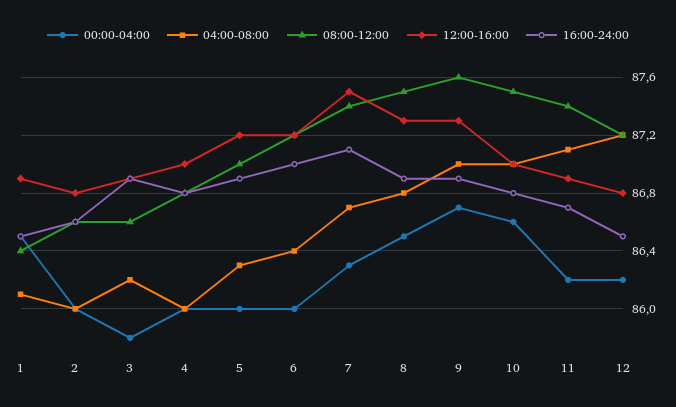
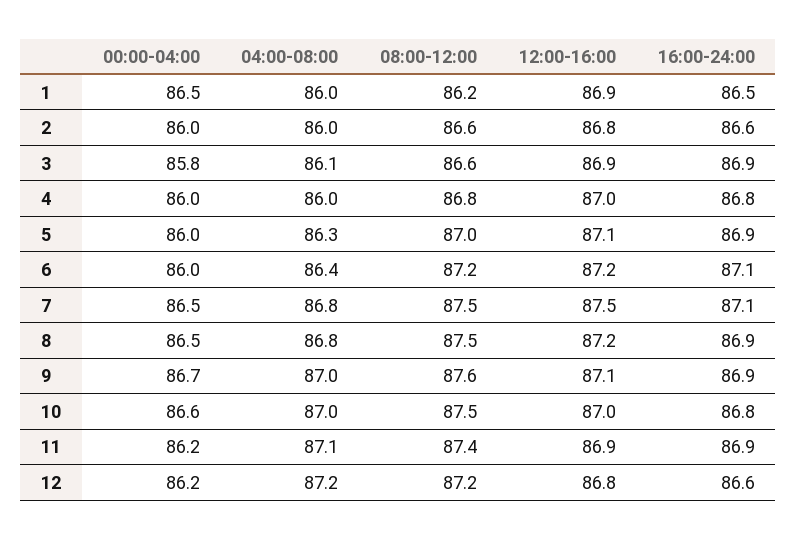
04:00-08:00, 1: 86.1 -> 86
08:00-12:00, 1: 86.4 -> 86.2
04:00-08:00, 3: 86.2 -> 86.1
12:00-16:00, 5: 87.2 -> 87.1
16:00-24:00, 6: 87 -> 87.1
00:00-04:00, 7: 86.3 -> 86.5
04:00-08:00, 7: 86.7 -> 86.8
08:00-12:00, 7: 87.4 -> 87.5
12:00-16:00, 8: 87.3 -> 87.2
12:00-16:00, 9: 87.3 -> 87.1
16:00-24:00, 11: 86.7 -> 86.9
16:00-24:00, 12: 86.5 -> 86.6

